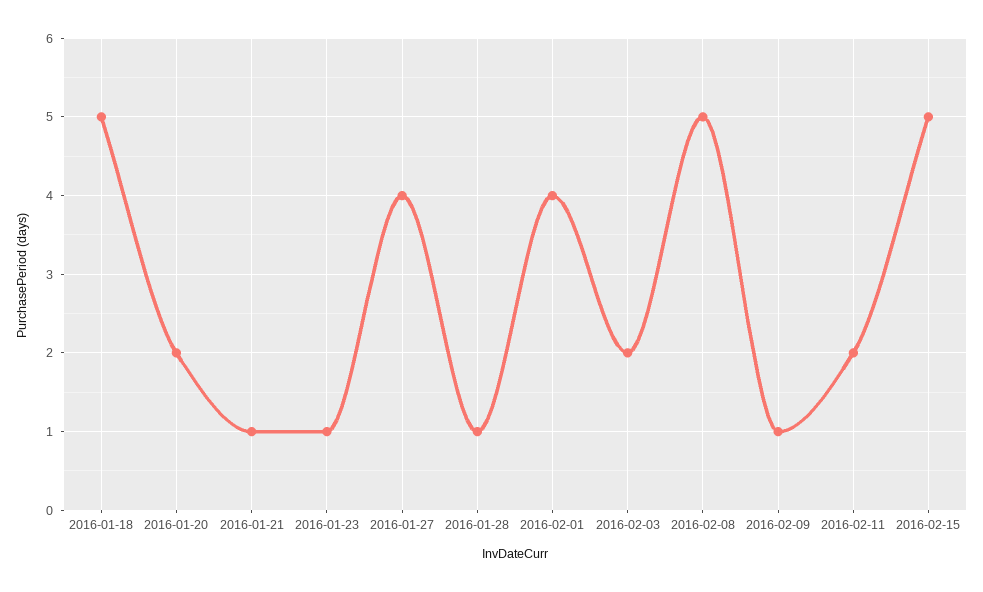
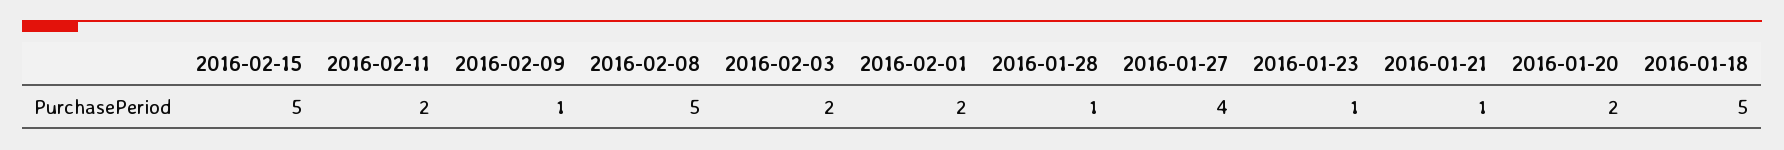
2016-02-01: 4 -> 2

